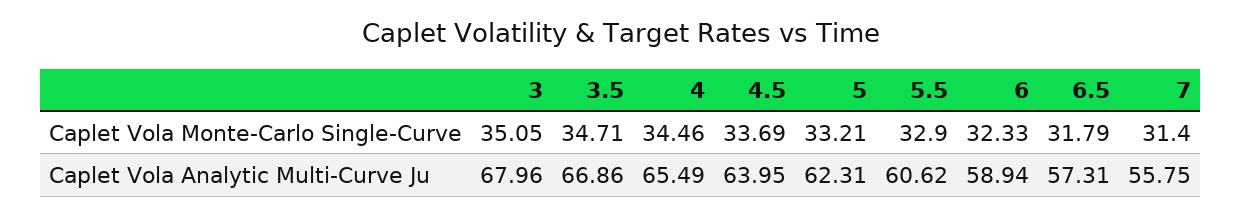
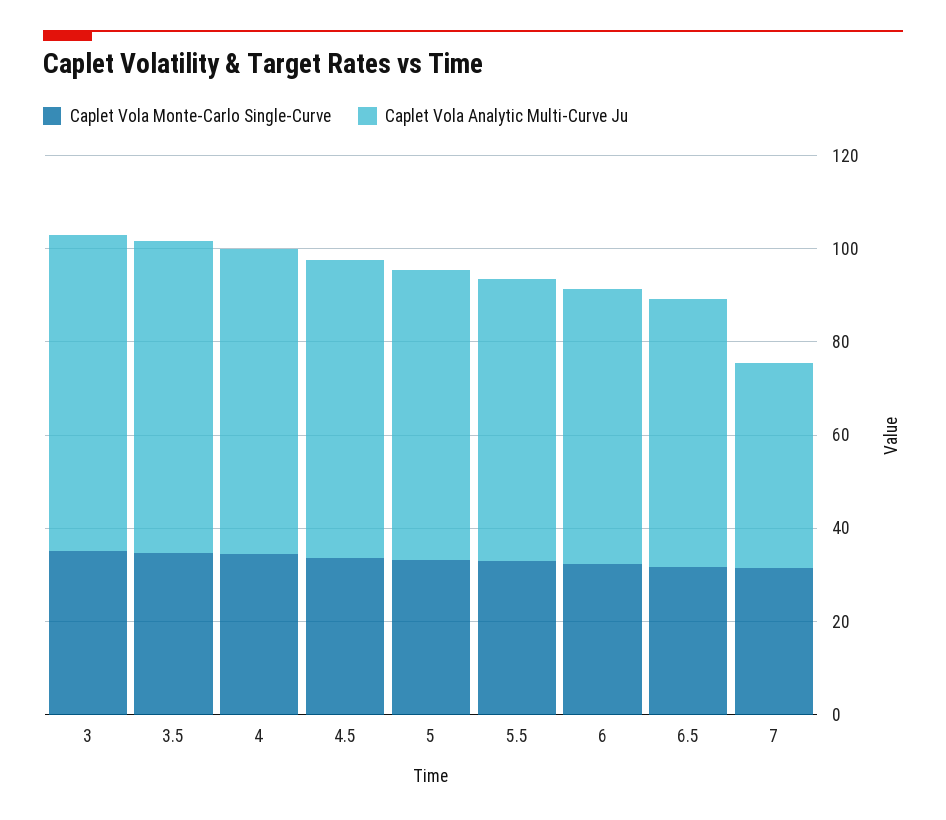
Caplet Vola Analytic Multi-Curve Ju, 7: 55.75 -> 45

